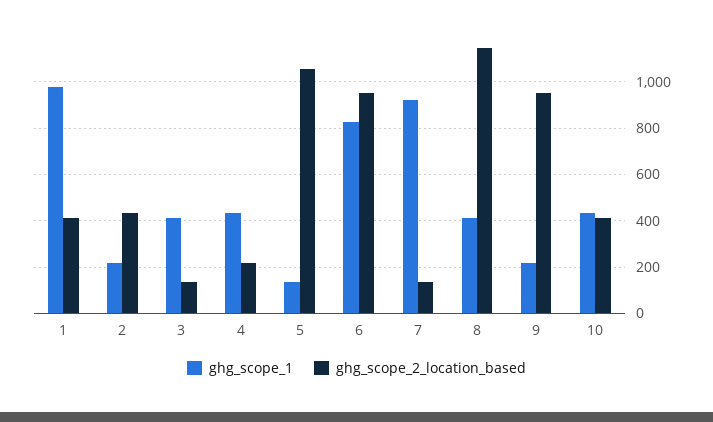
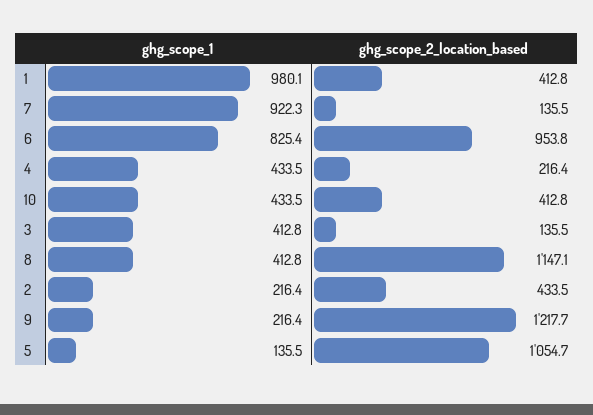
ghg_scope_2_location_based, 9: 950 -> 1217.7

